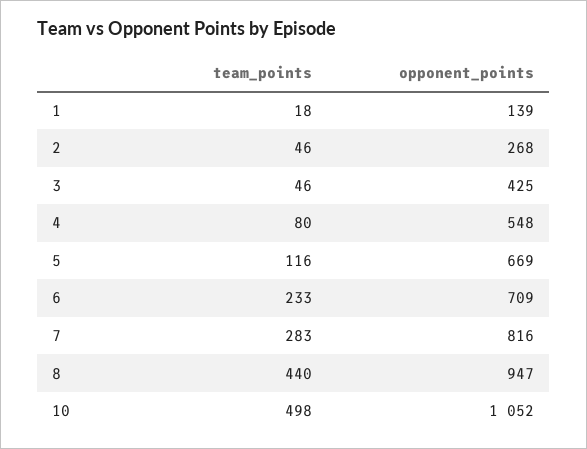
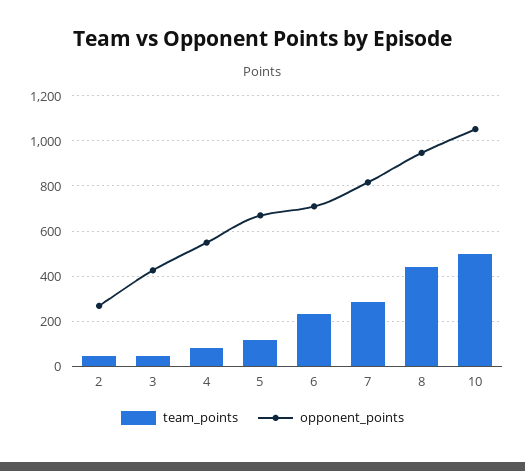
team_points, 1: 18 -> none
opponent_points, 1: 139 -> none

